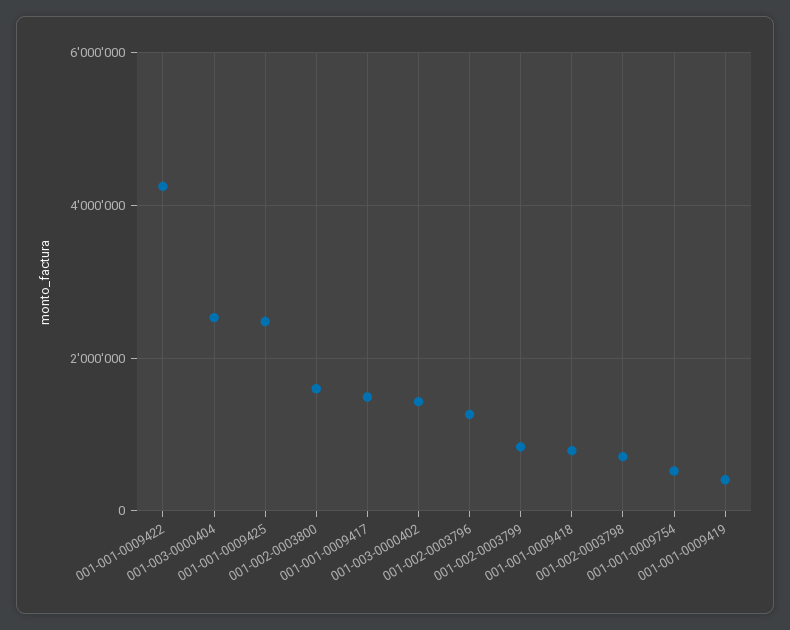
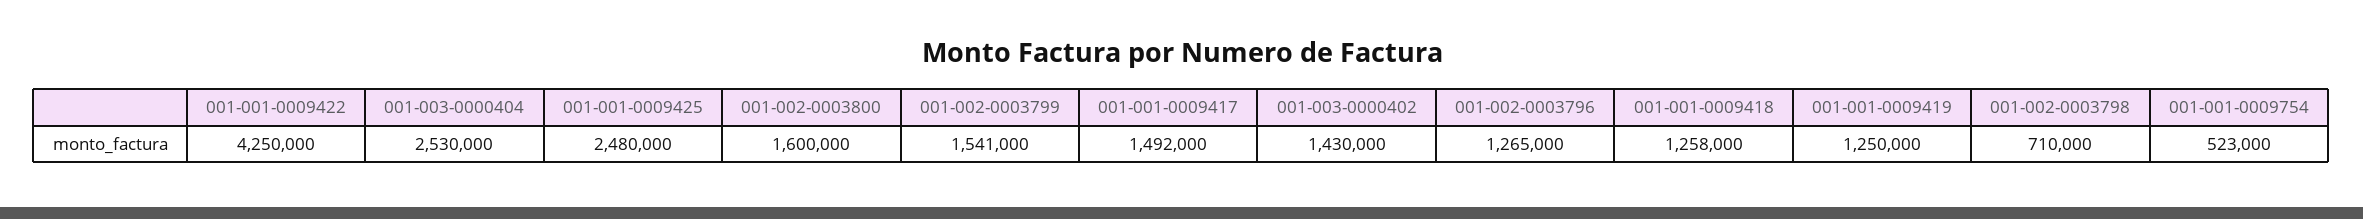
001-002-0003799: 800000 -> 1541000
001-001-0009418: 800000 -> 1258000
001-001-0009419: 400000 -> 1250000

